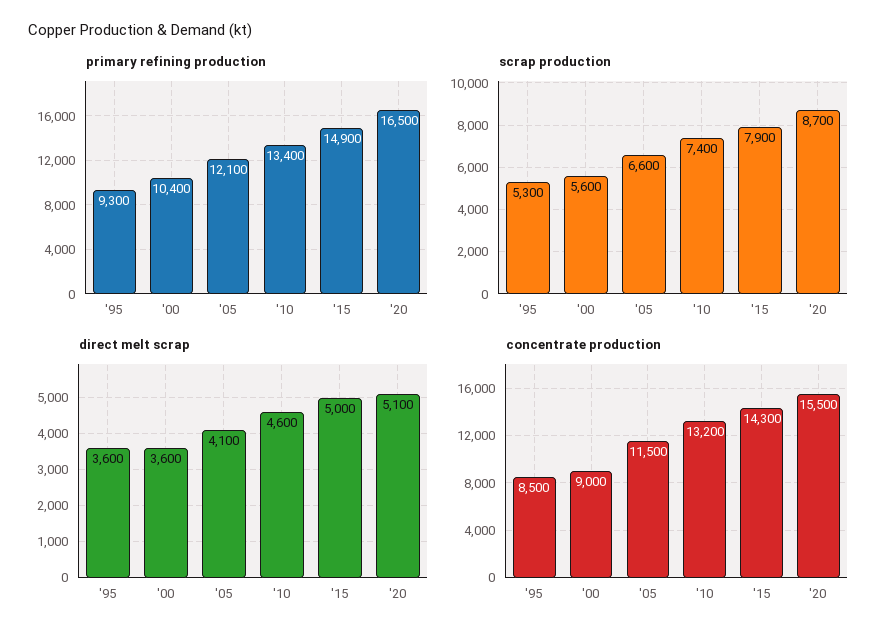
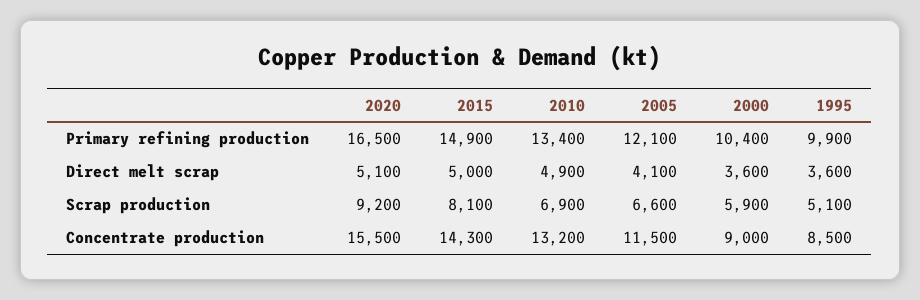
primary refining production, '95: 9300 -> 9900
scrap production, '95: 5300 -> 5100
scrap production, '00: 5600 -> 5900
scrap production, '10: 7400 -> 6900
scrap production, '15: 7900 -> 8100
scrap production, '20: 8700 -> 9200
direct melt scrap, '10: 4600 -> 4900

